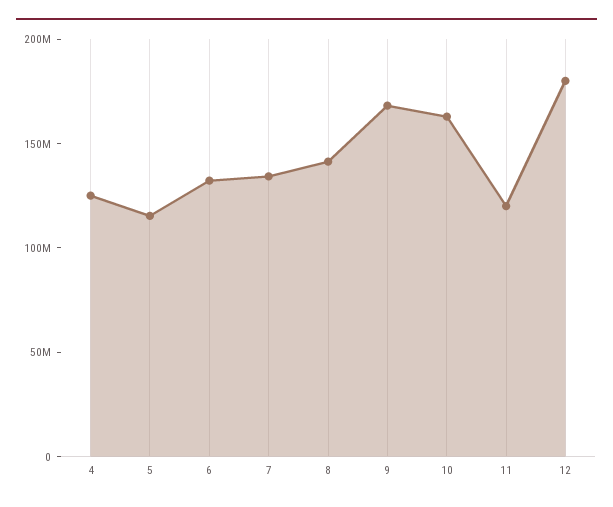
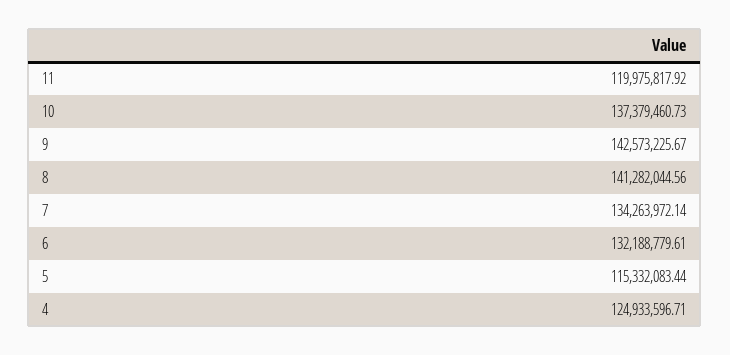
9: 170000000 -> 142573225.67
10: 160000000 -> 137379460.73
12: 180000000 -> none

